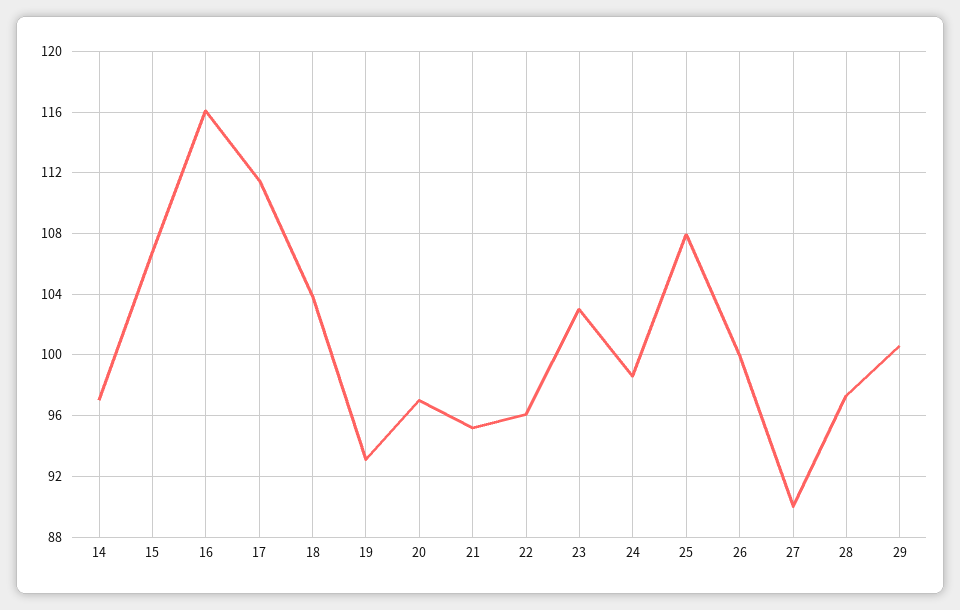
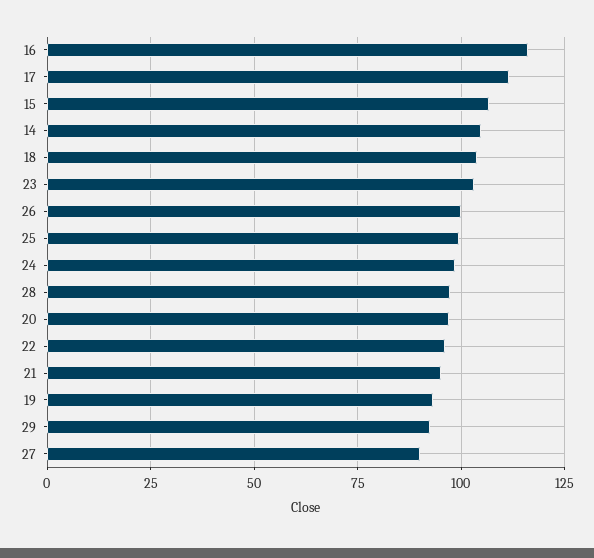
14: 97 -> 105
25: 108 -> 100
29: 100.5 -> 92.5

